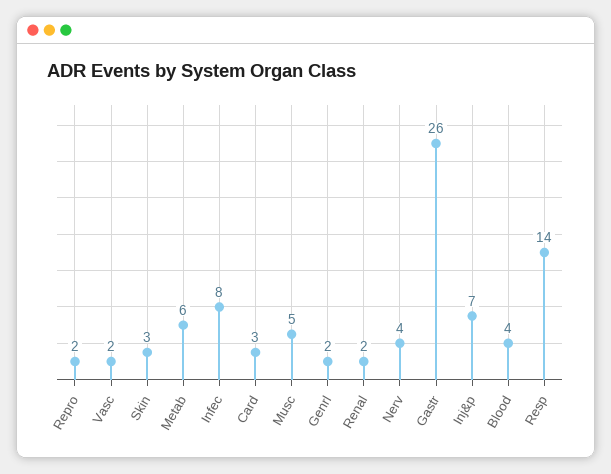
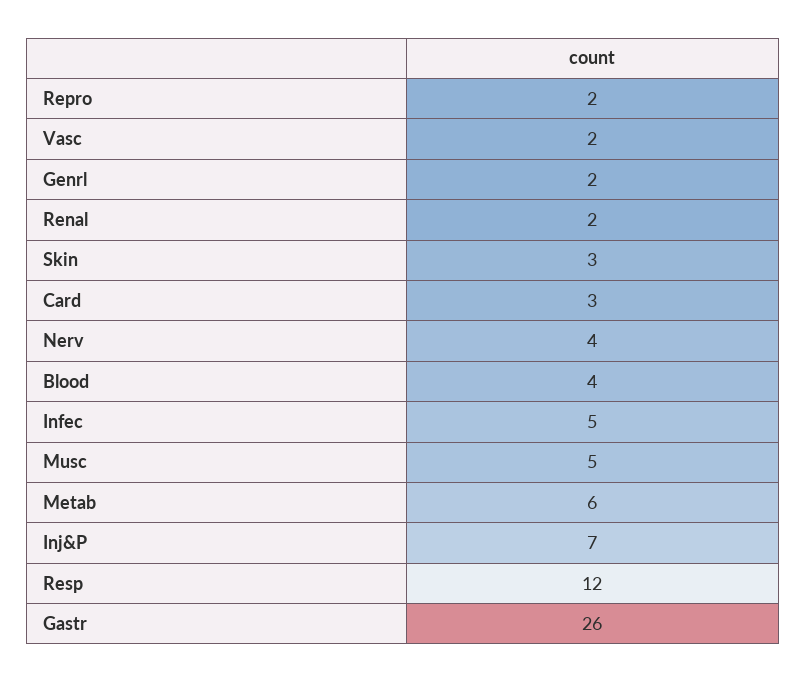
Infec: 8 -> 5
Resp: 14 -> 12

